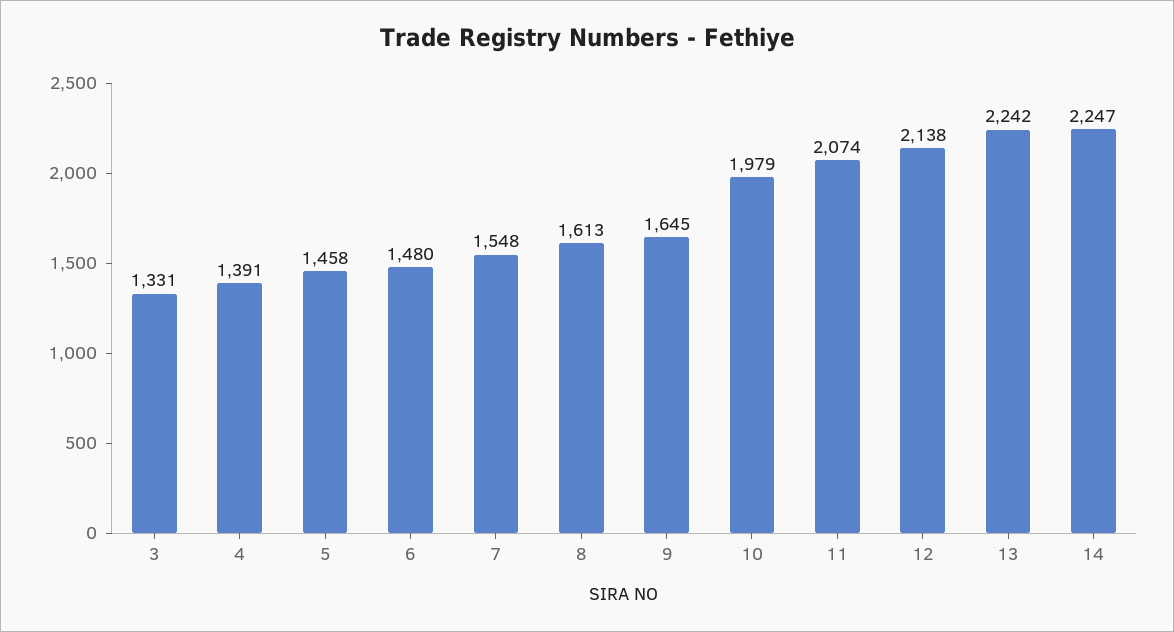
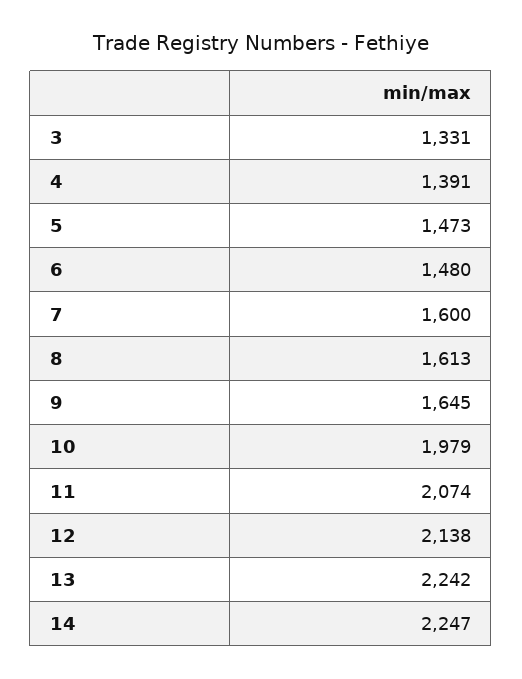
5: 1458 -> 1473
7: 1548 -> 1600

